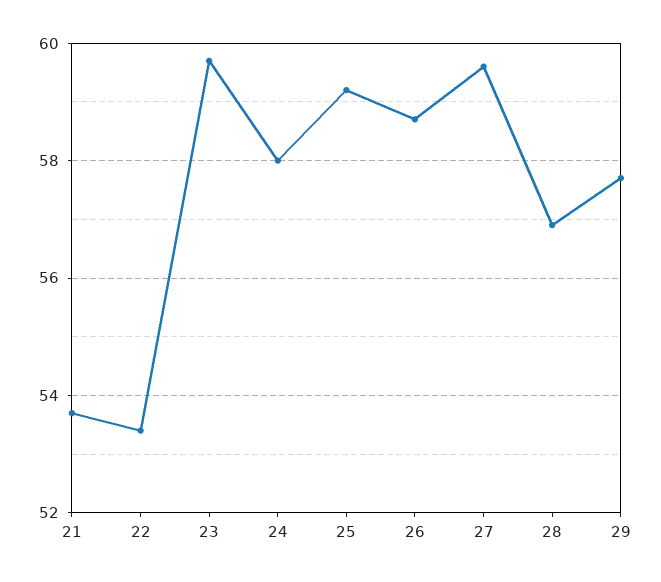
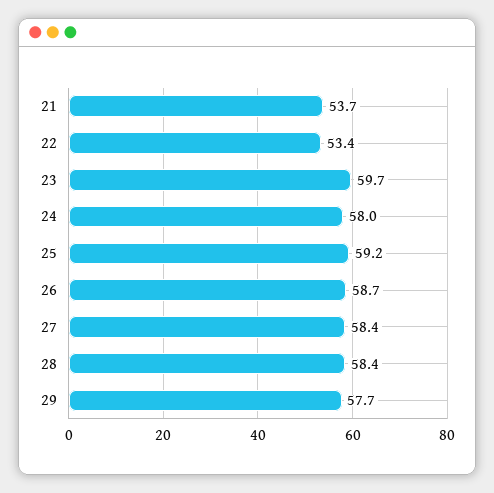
27: 59.5 -> 58.4
28: 57 -> 58.4

